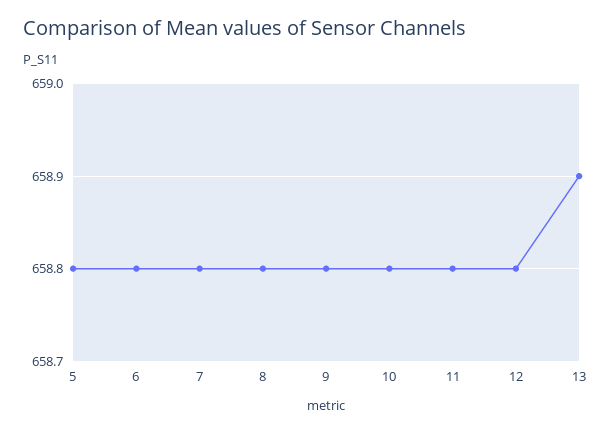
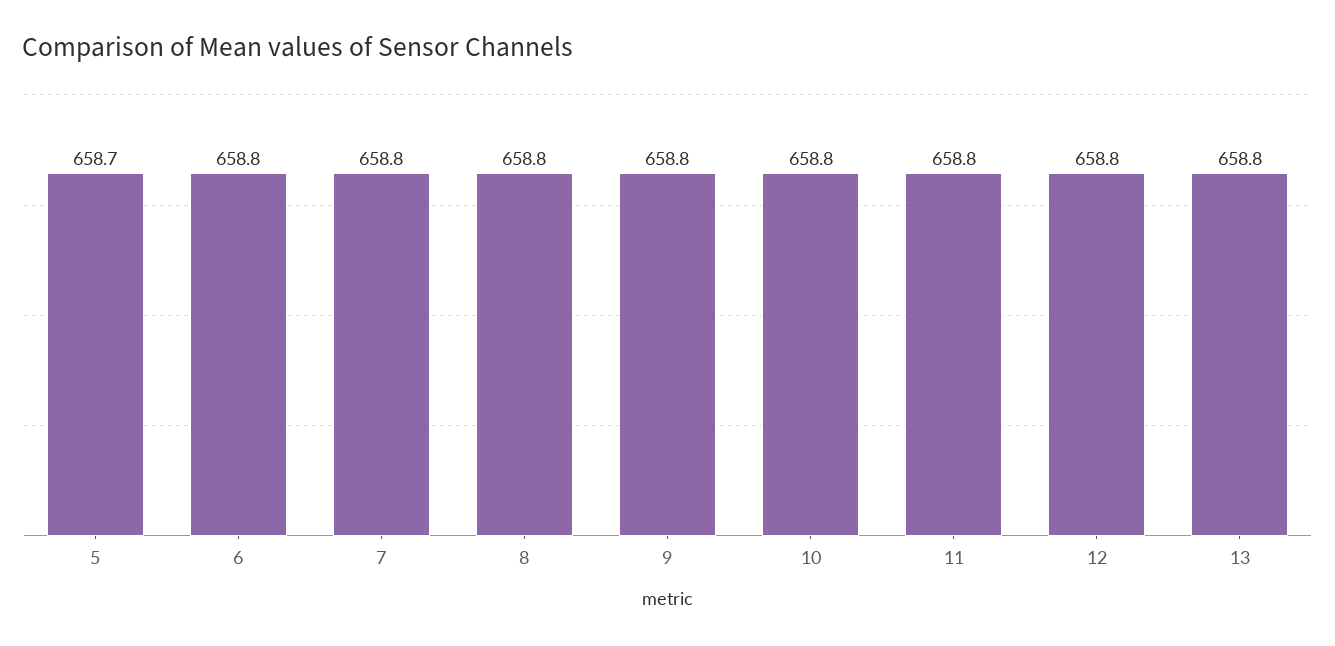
5: 658.8 -> 658.7
13: 658.9 -> 658.8

